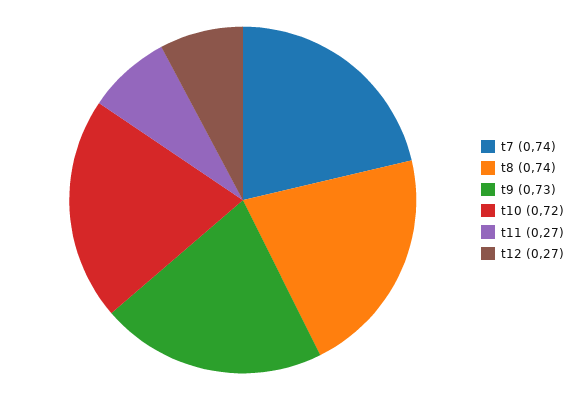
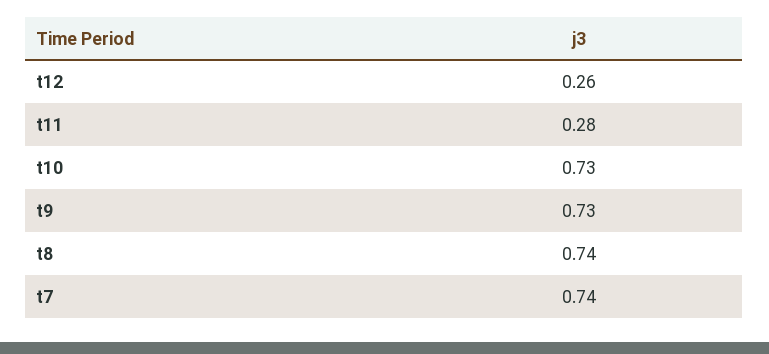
t10: 0.72 -> 0.73
t11: 0.27 -> 0.28
t12: 0.27 -> 0.26

